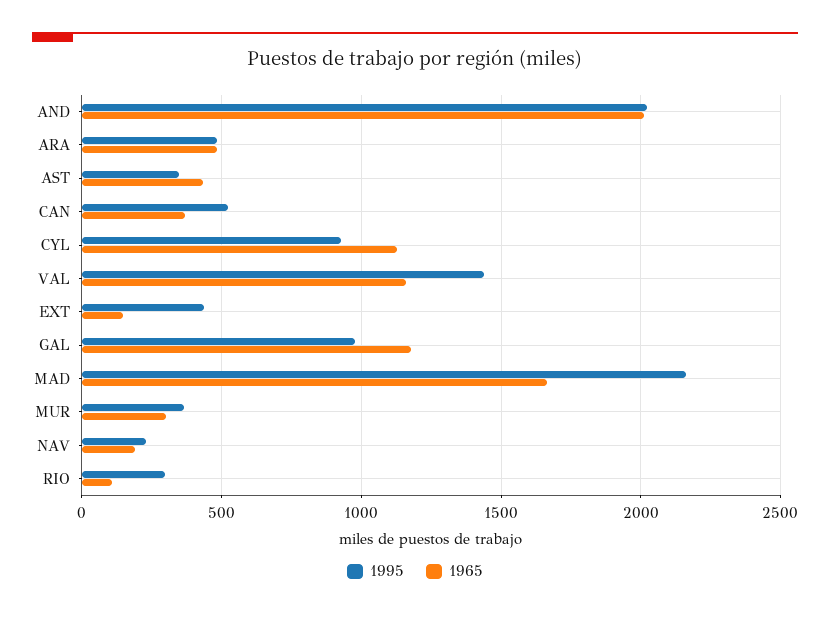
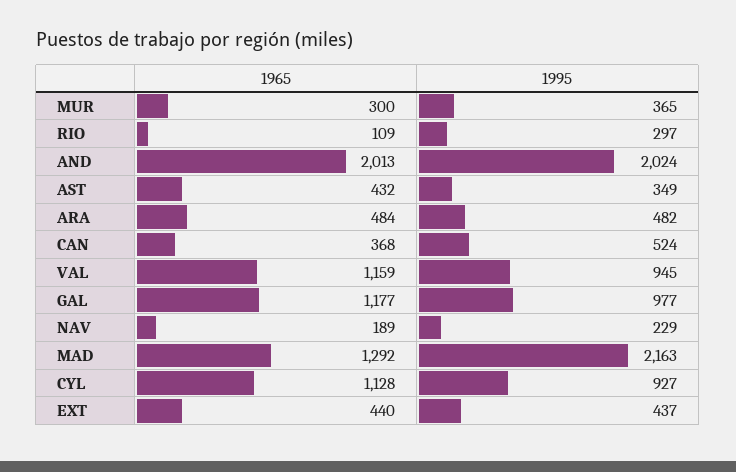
1995, VAL: 1450 -> 945
1965, EXT: 150 -> 440
1965, MAD: 1650 -> 1292

